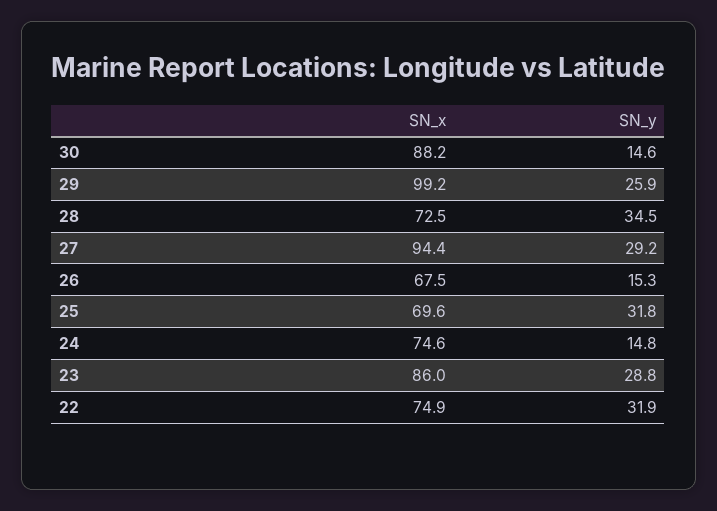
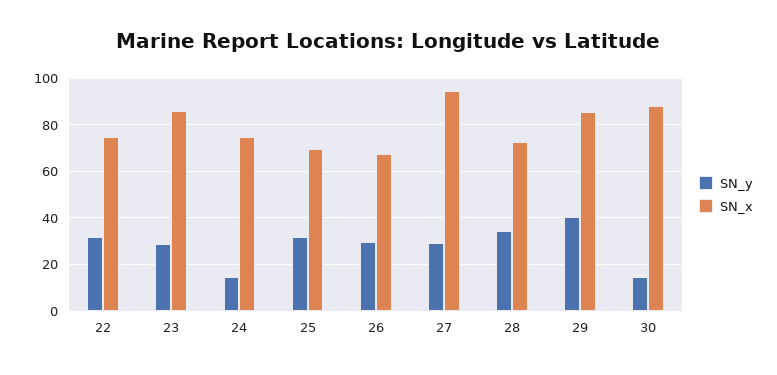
SN_x, 29: 99.2 -> 85
SN_y, 29: 25.9 -> 40
SN_y, 26: 15.3 -> 30

